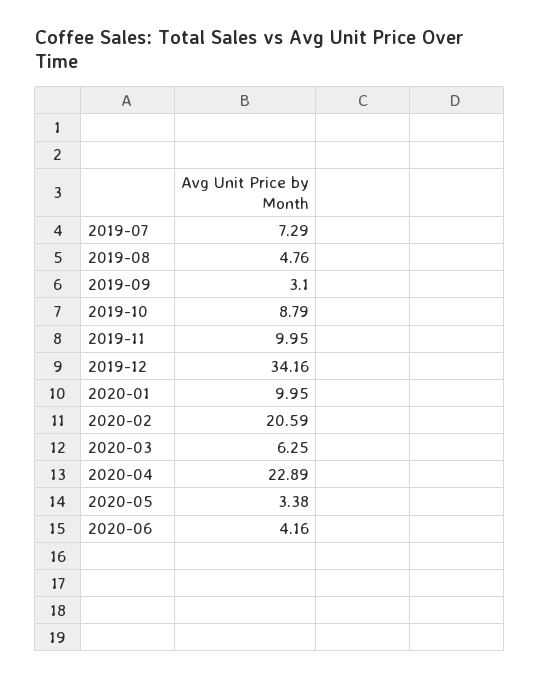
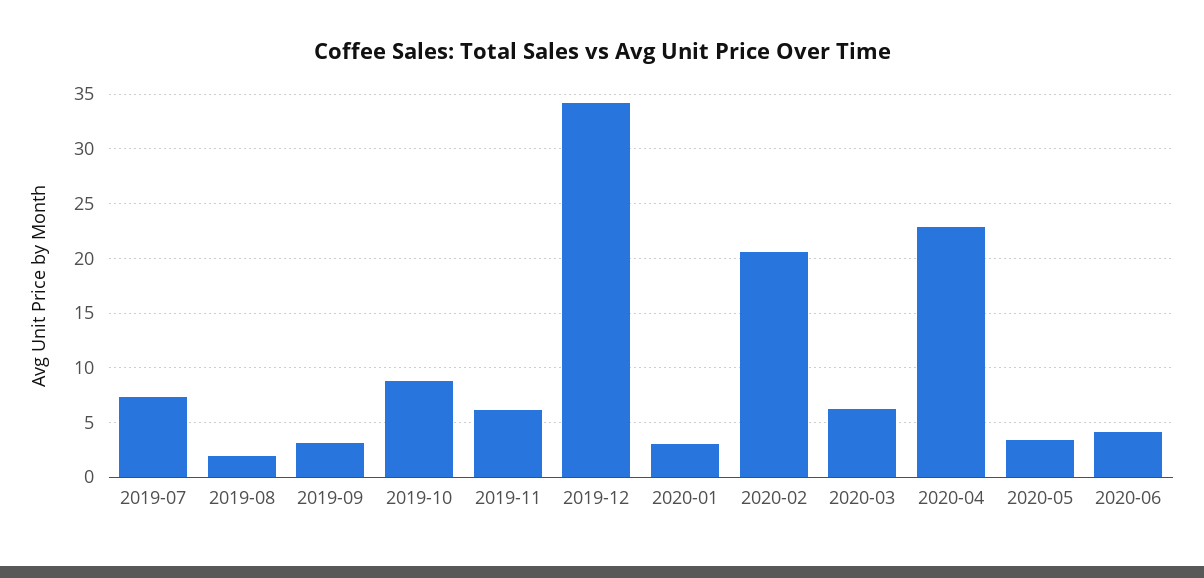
2019-08: 4.76 -> 2
2019-11: 9.95 -> 6
2020-01: 9.95 -> 3

